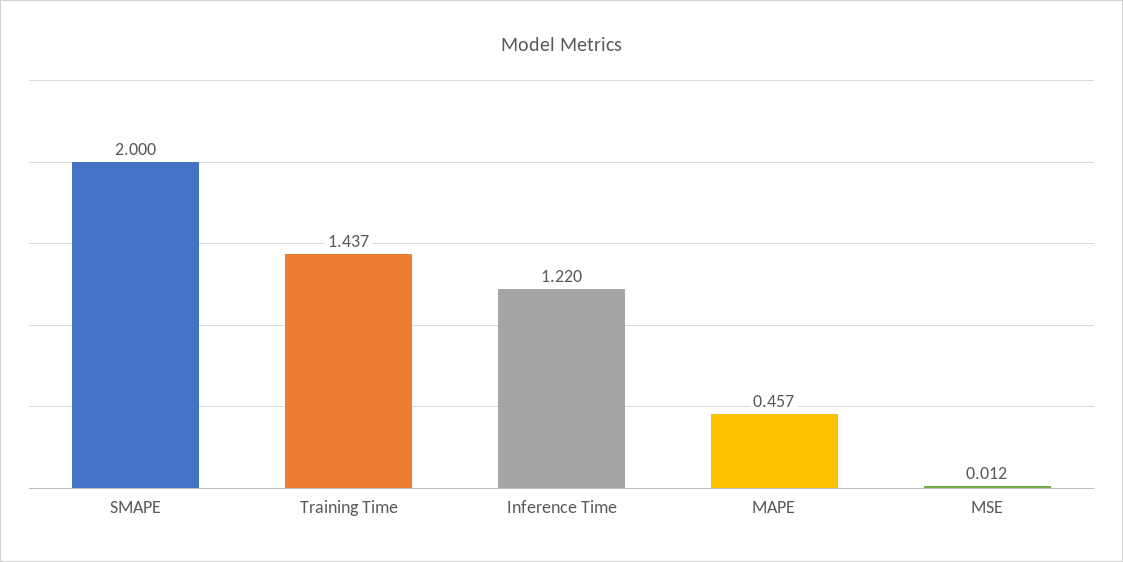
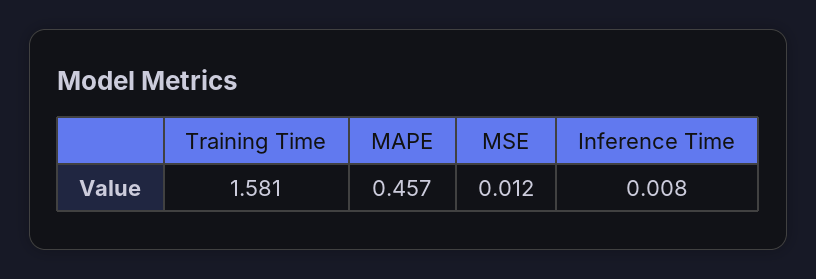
SMAPE: 2 -> none
Training Time: 1.437 -> 1.581
Inference Time: 1.22 -> 0.008

